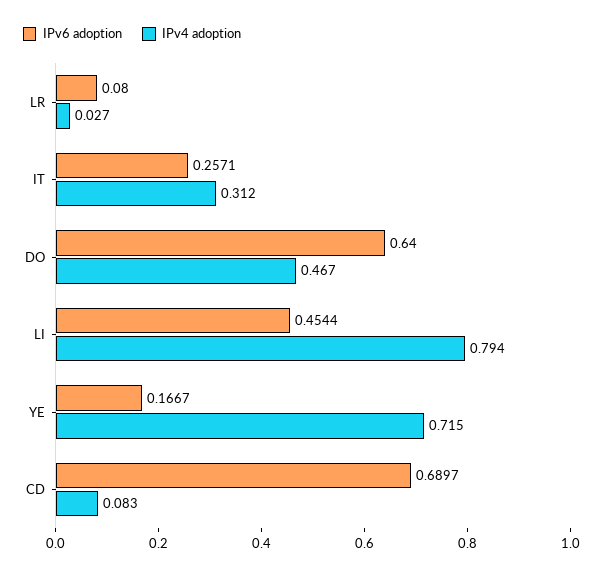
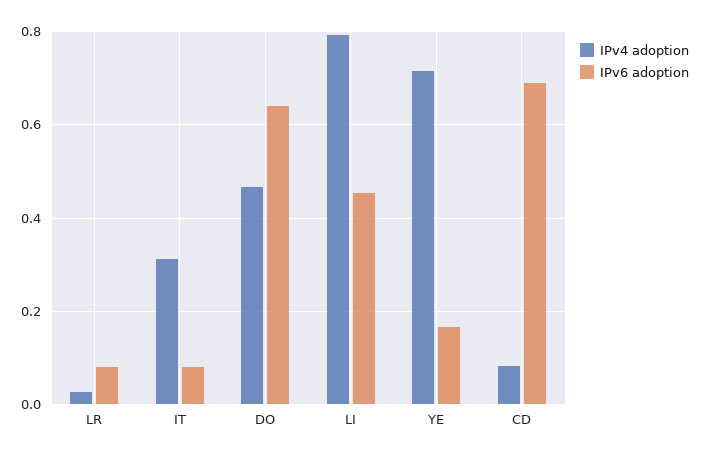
IPv6 adoption, IT: 0.2571 -> 0.08

